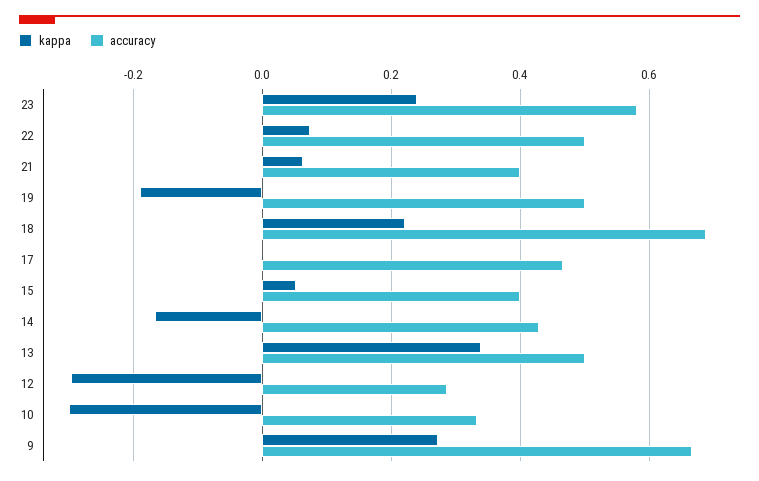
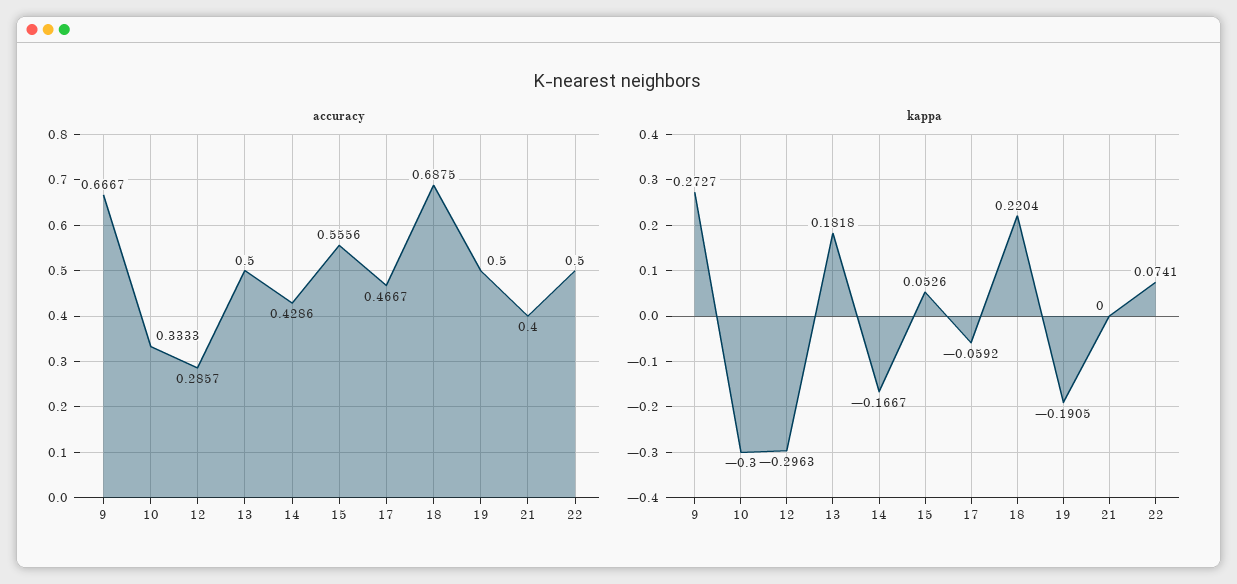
kappa, 23: 0.24 -> none
accuracy, 23: 0.58 -> none
kappa, 21: 0.06 -> 0
kappa, 17: 0 -> -0.0592
accuracy, 15: 0.4 -> 0.5556
kappa, 13: 0.34 -> 0.1818

